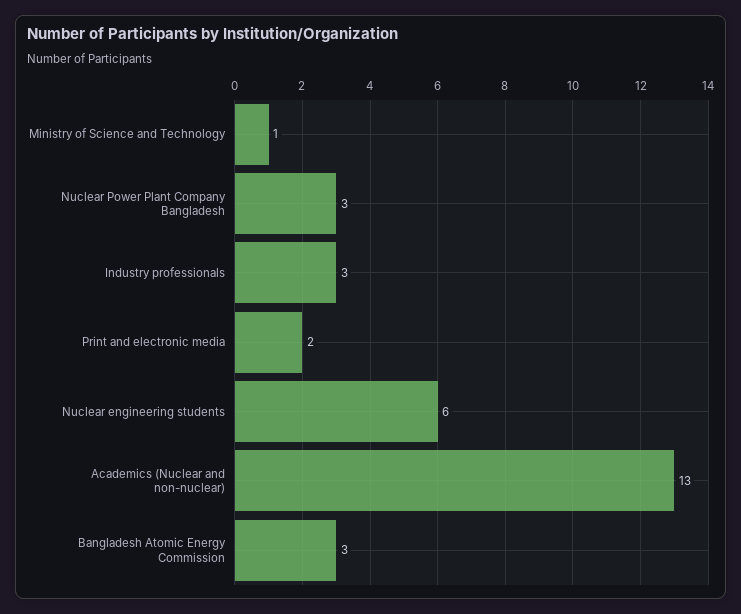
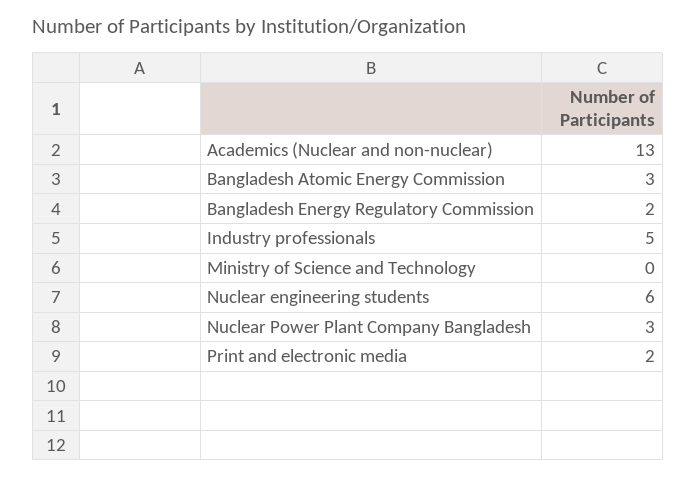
Ministry of Science and Technology: 1 -> 0
Industry professionals: 3 -> 5
Bangladesh Energy Regulatory Commission: none -> 2

